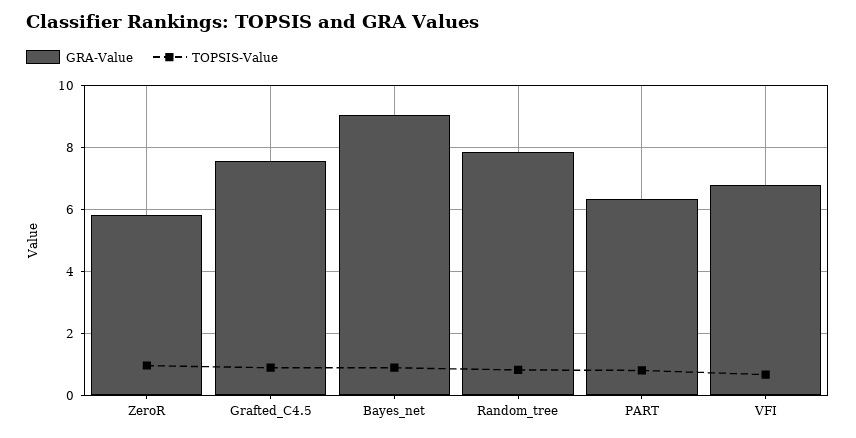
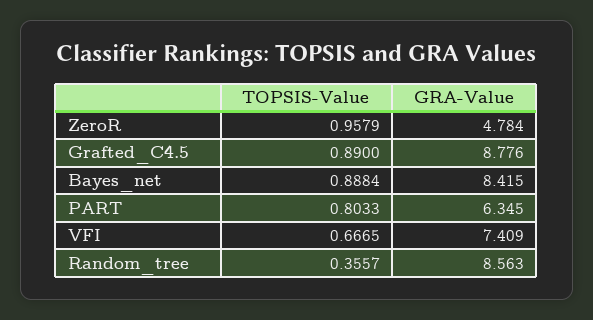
GRA-Value, ZeroR: 5.8 -> 4.784
GRA-Value, Grafted_C4.5: 7.6 -> 8.776
GRA-Value, Bayes_net: 9 -> 8.415
GRA-Value, Random_tree: 7.8 -> 8.563
TOPSIS-Value, Random_tree: 0.8 -> 0.3557
GRA-Value, VFI: 6.8 -> 7.409

